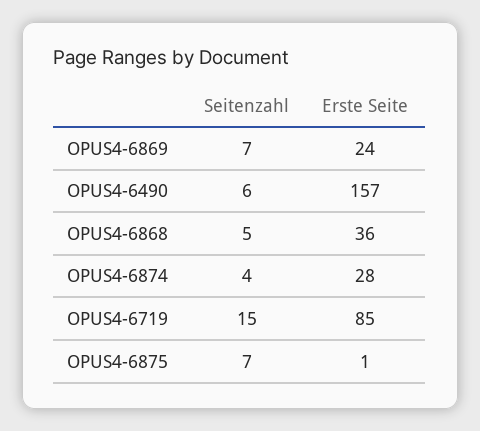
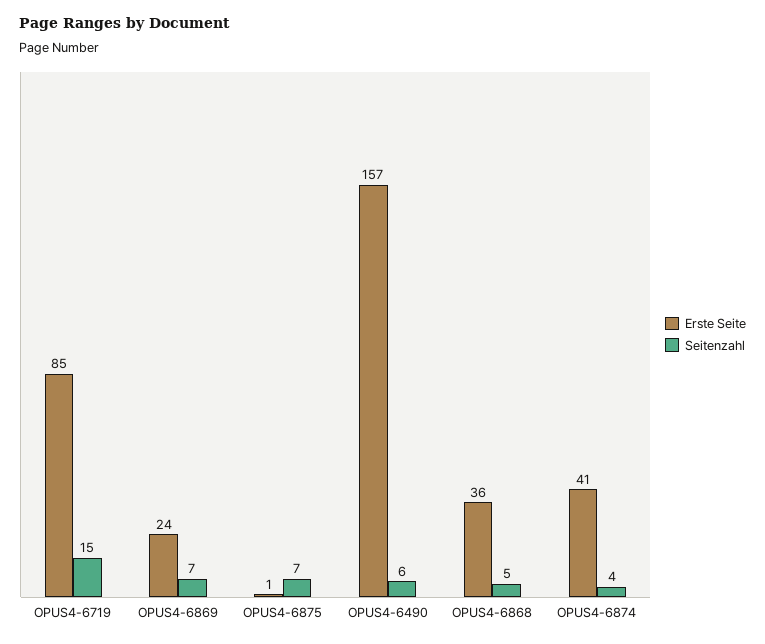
Erste Seite, OPUS4-6874: 28 -> 41

